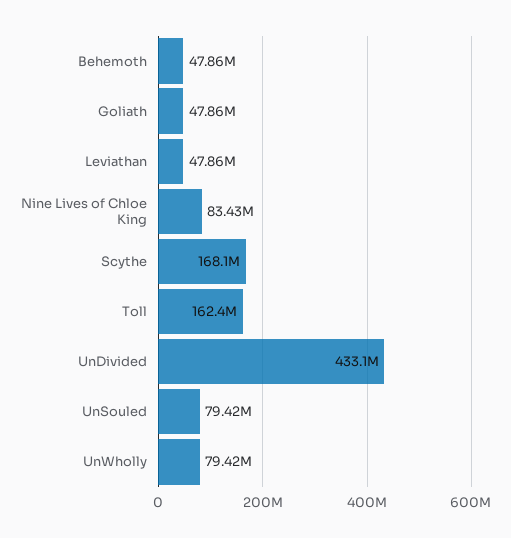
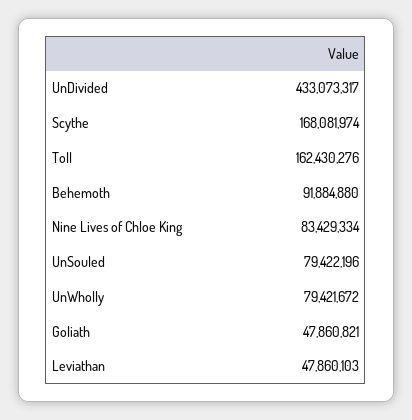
Behemoth: 47860000 -> 91884880

